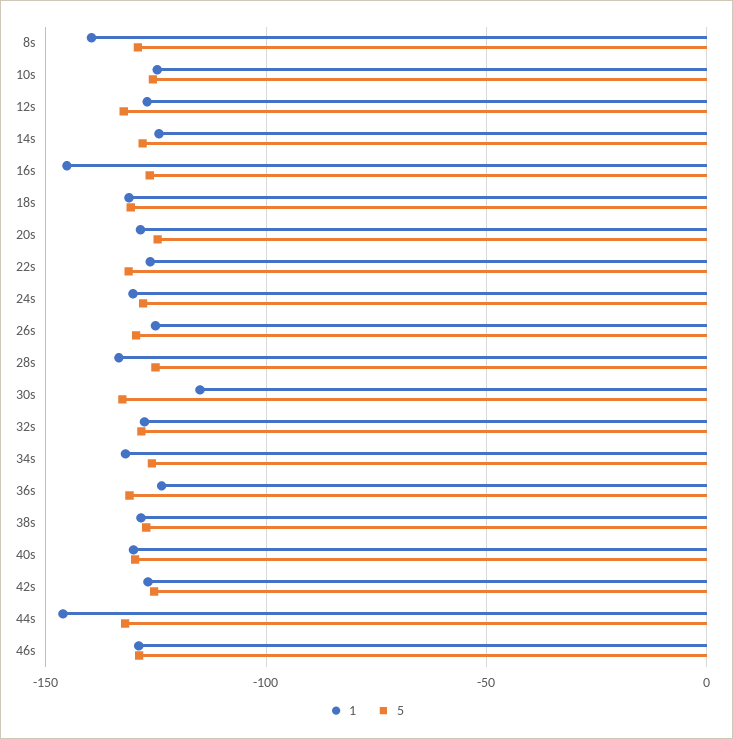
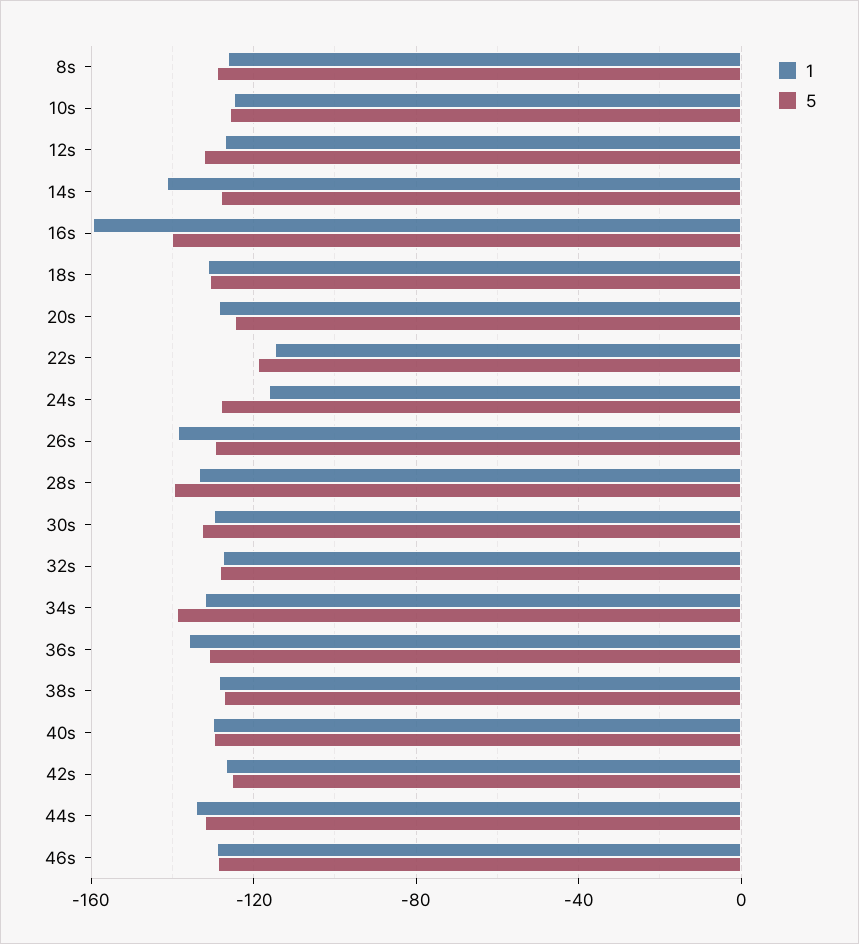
1, 8s: -140 -> -125
1, 14s: -125 -> -140
1, 16s: -145 -> -160
5, 16s: -125 -> -140
1, 22s: -125 -> -115
5, 22s: -130 -> -120
1, 24s: -130 -> -115
1, 26s: -125 -> -140
5, 28s: -125 -> -140
1, 30s: -115 -> -130
5, 34s: -125 -> -140
1, 36s: -125 -> -135
1, 44s: -145 -> -135

